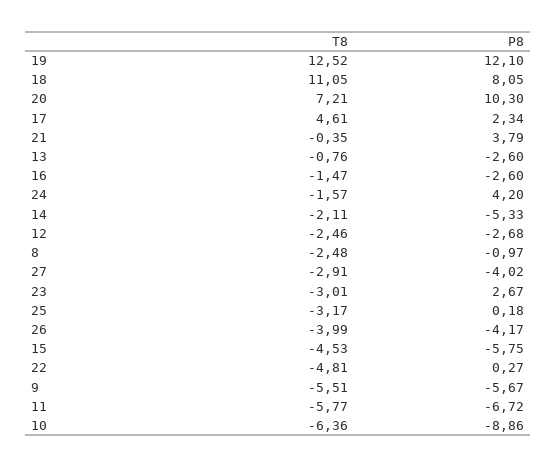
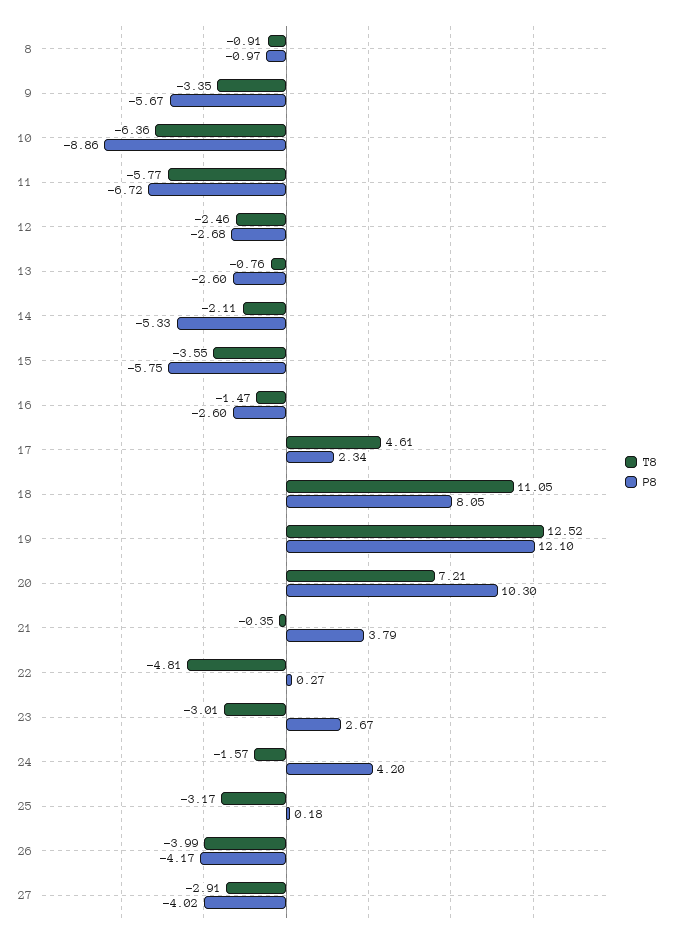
T8, 8: -2.48 -> -0.91
T8, 15: -4.53 -> -3.55
T8, 9: -5.51 -> -3.35

